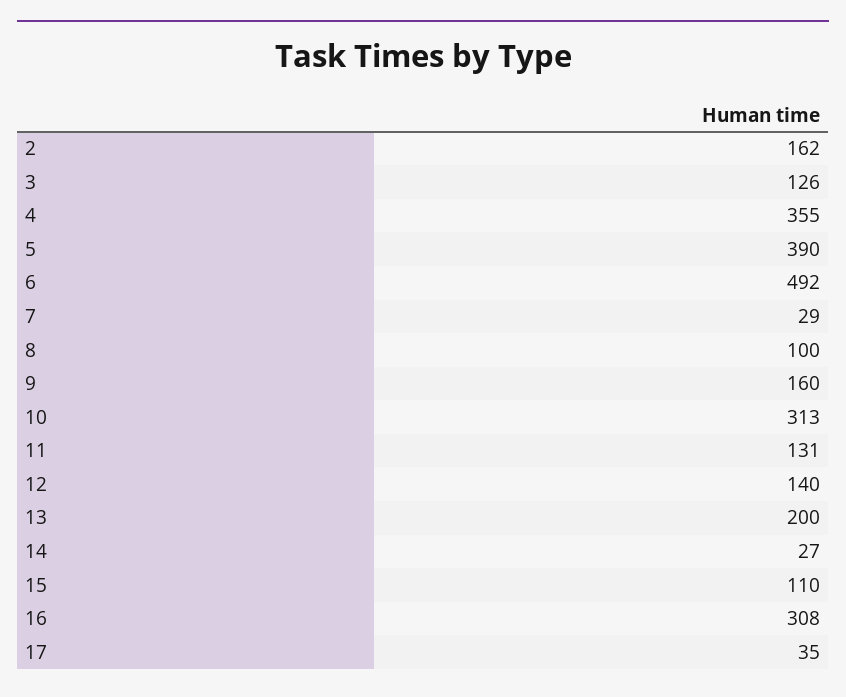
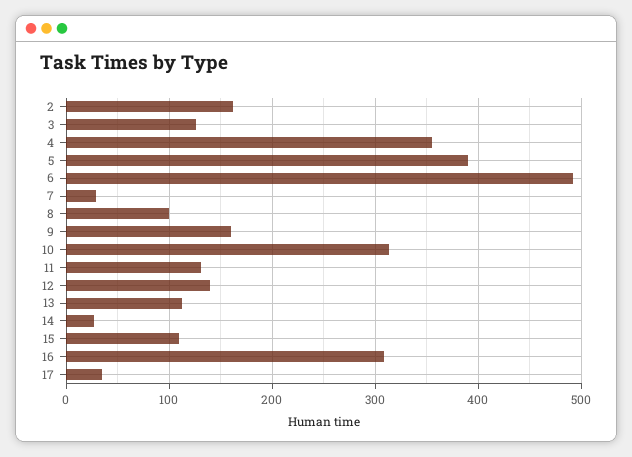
13: 200 -> 110

